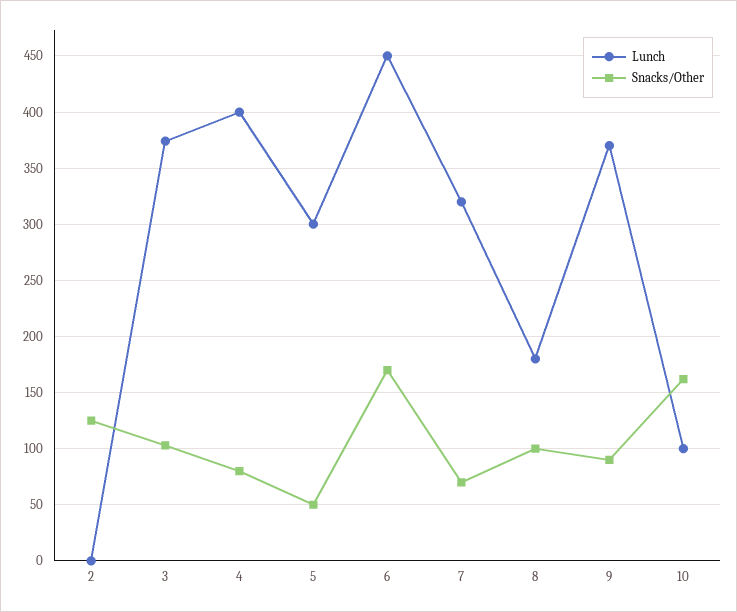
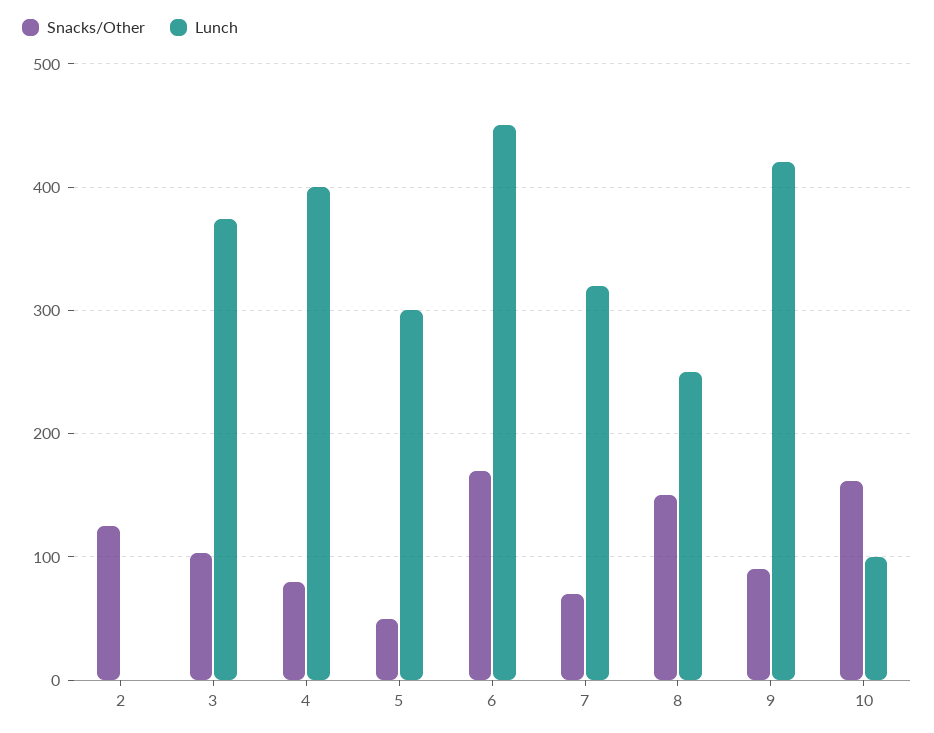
Lunch, 8: 180 -> 250
Snacks/Other, 8: 100 -> 150
Lunch, 9: 370 -> 420

